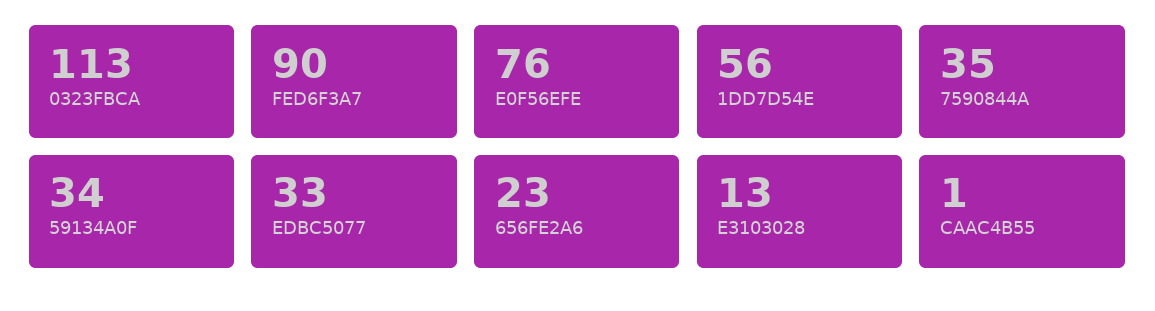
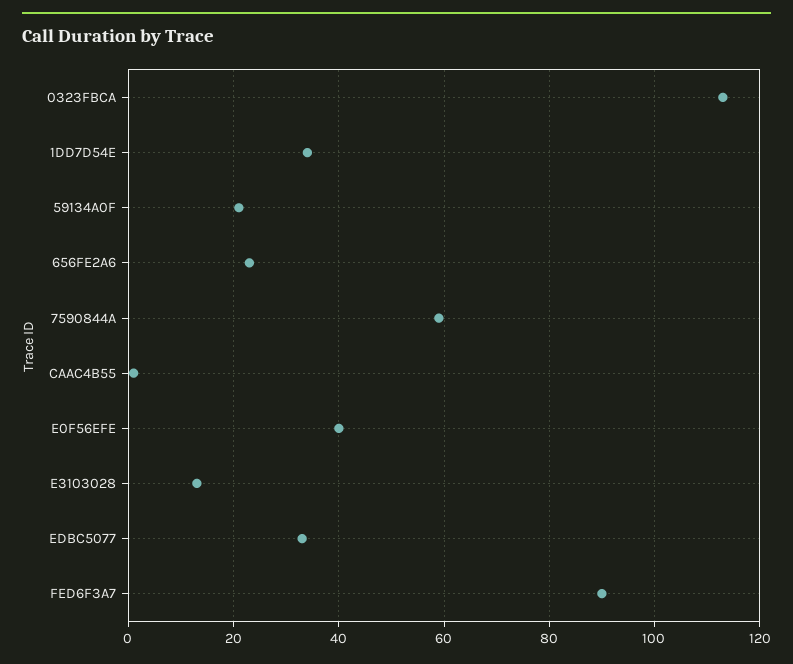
E0F56EFE: 76 -> 40
1DD7D54E: 56 -> 35
7590844A: 35 -> 60
59134A0F: 34 -> 20

